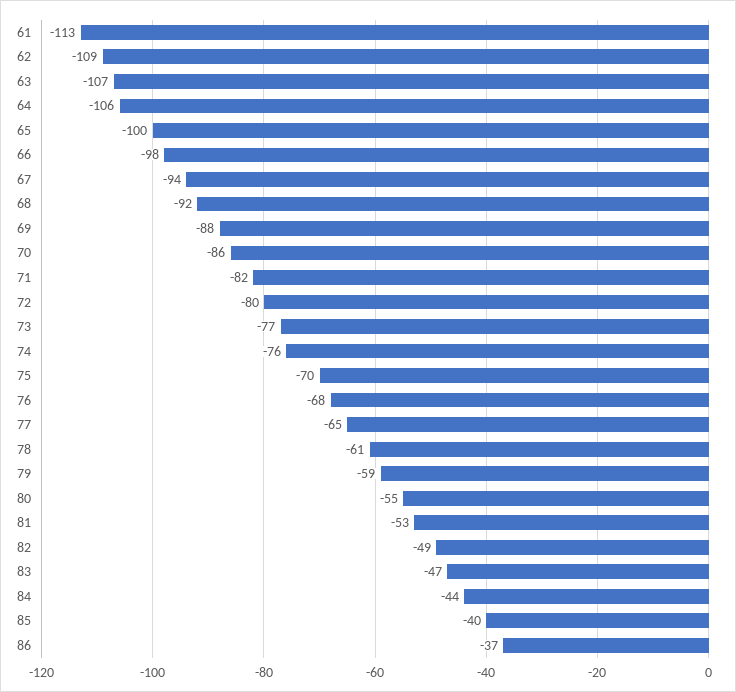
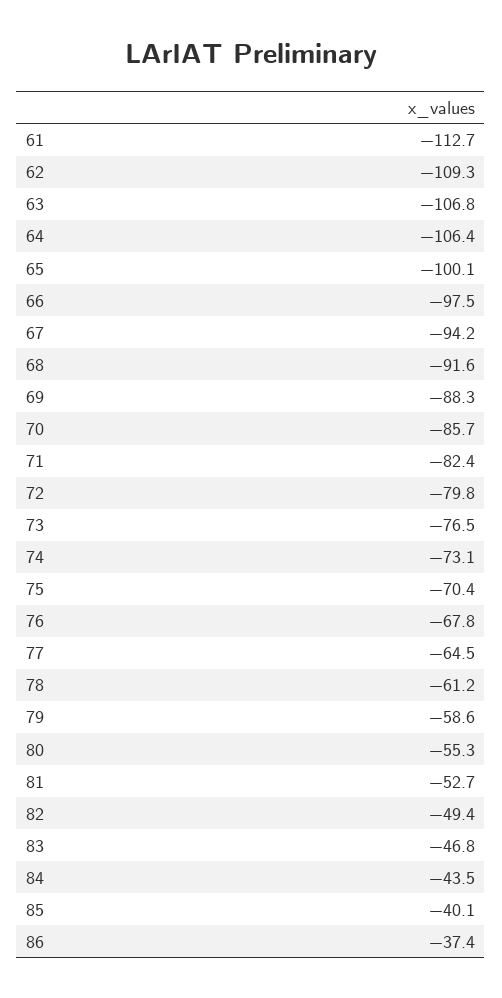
74: -76 -> -73.1

